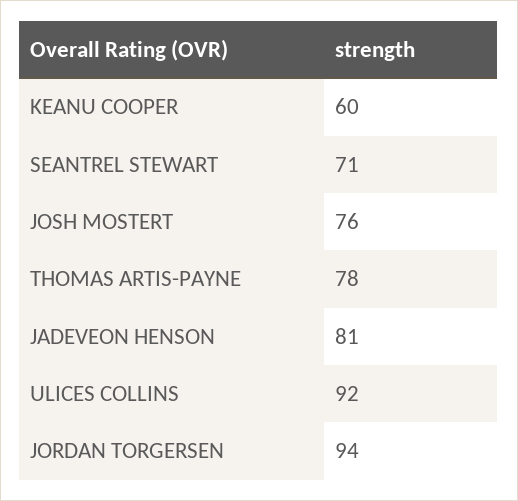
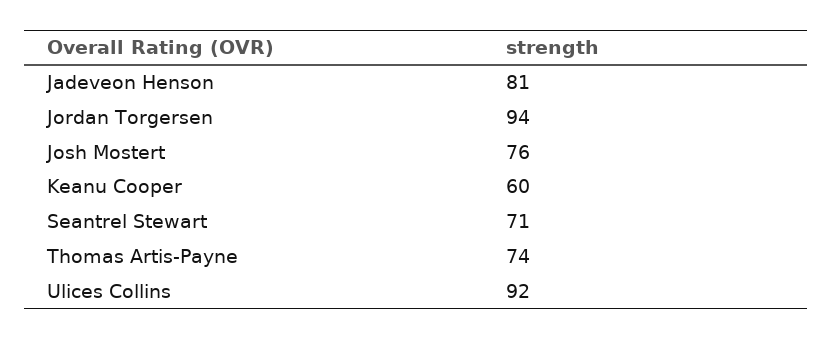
THOMAS ARTIS-PAYNE: 78 -> 74

